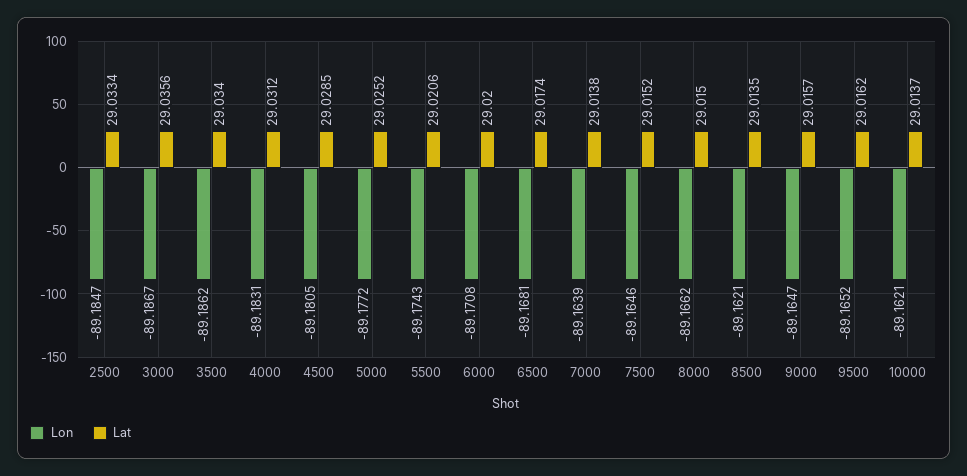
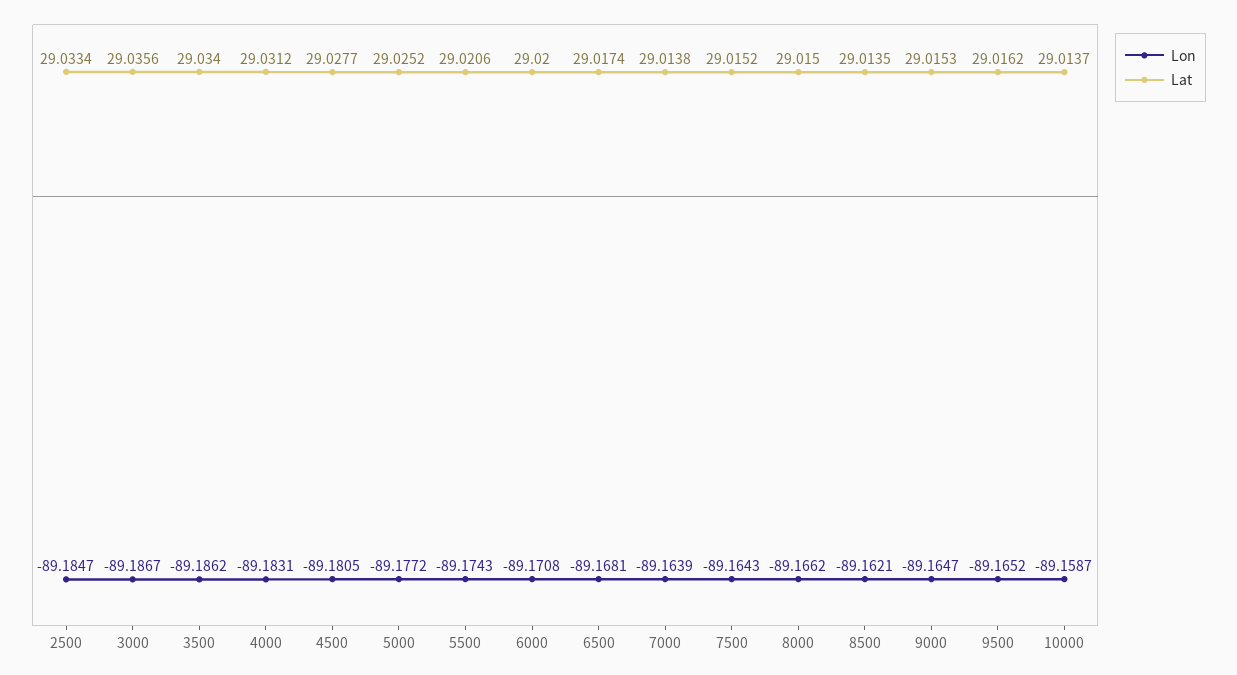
Lat, 4500: 29.0285 -> 29.0277
Lon, 7500: -89.1646 -> -89.1643
Lat, 9000: 29.0157 -> 29.0153
Lon, 10000: -89.1621 -> -89.1587

